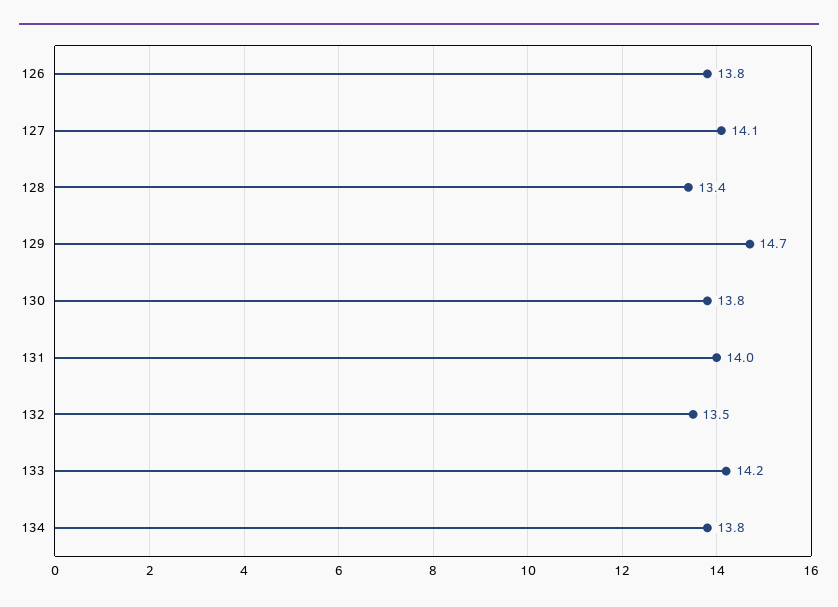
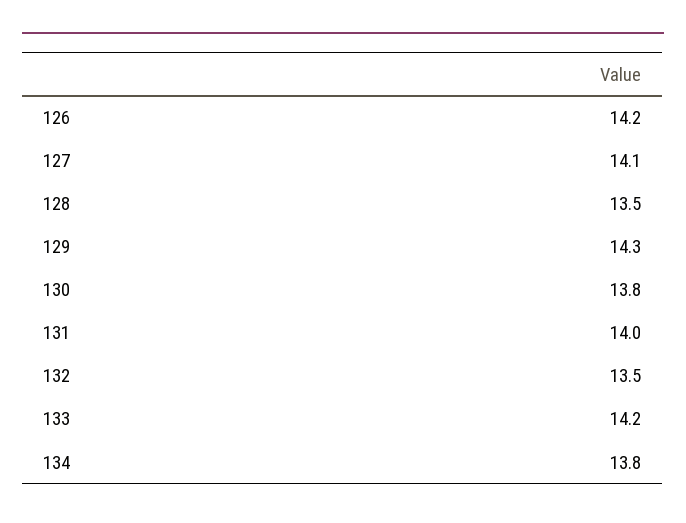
126: 13.8 -> 14.2
128: 13.4 -> 13.5
129: 14.7 -> 14.3

